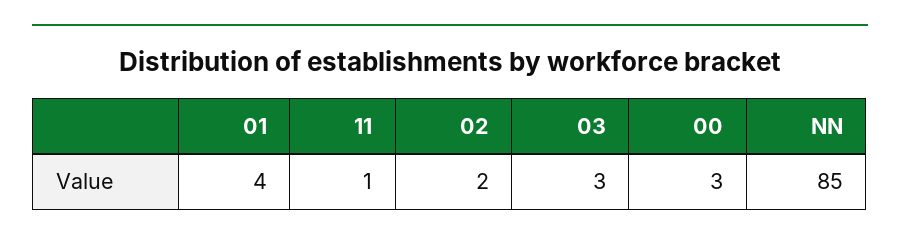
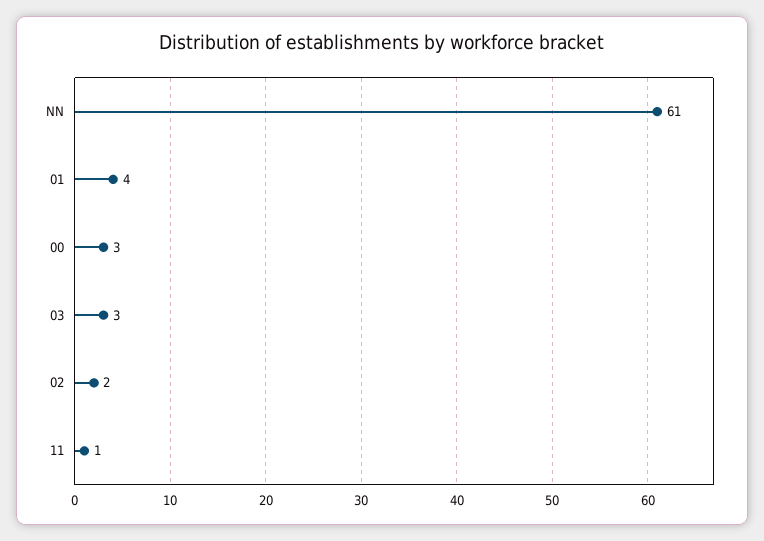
NN: 85 -> 61

